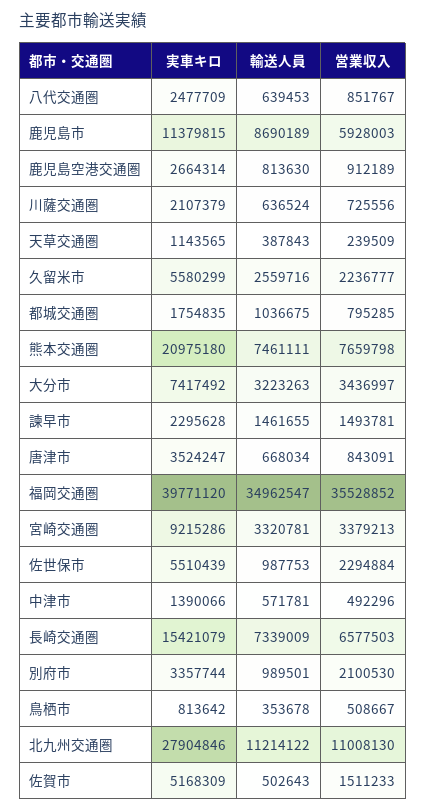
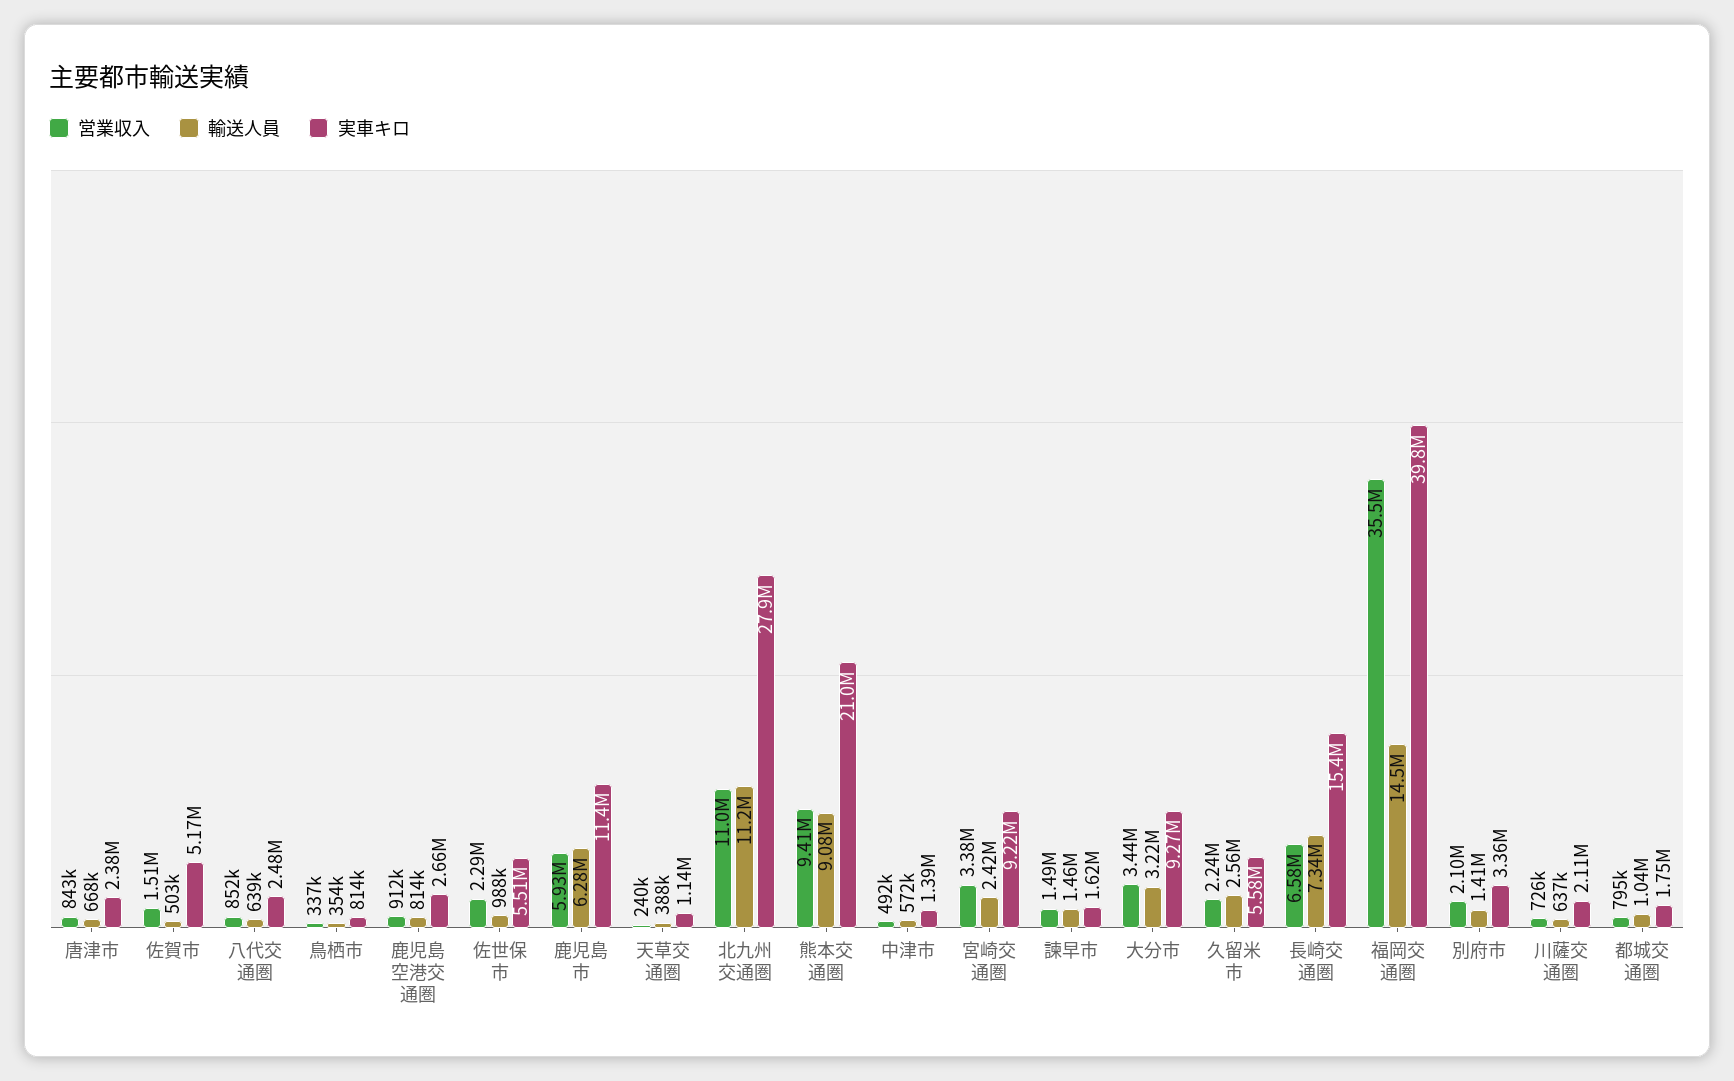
輸送人員, 鹿児島市: 8690189 -> 6280000
輸送人員, 熊本交通圏: 7461111 -> 9080000
営業収入, 熊本交通圏: 7659798 -> 9410000
実車キロ, 大分市: 7417492 -> 9270000
実車キロ, 諫早市: 2295628 -> 1620000
実車キロ, 唐津市: 3524247 -> 2380000
輸送人員, 福岡交通圏: 34962547 -> 14500000
輸送人員, 宮崎交通圏: 3320781 -> 2420000
輸送人員, 別府市: 989501 -> 1410000
営業収入, 鳥栖市: 508667 -> 337000

